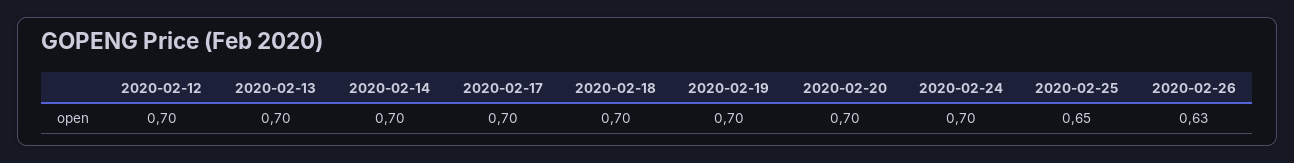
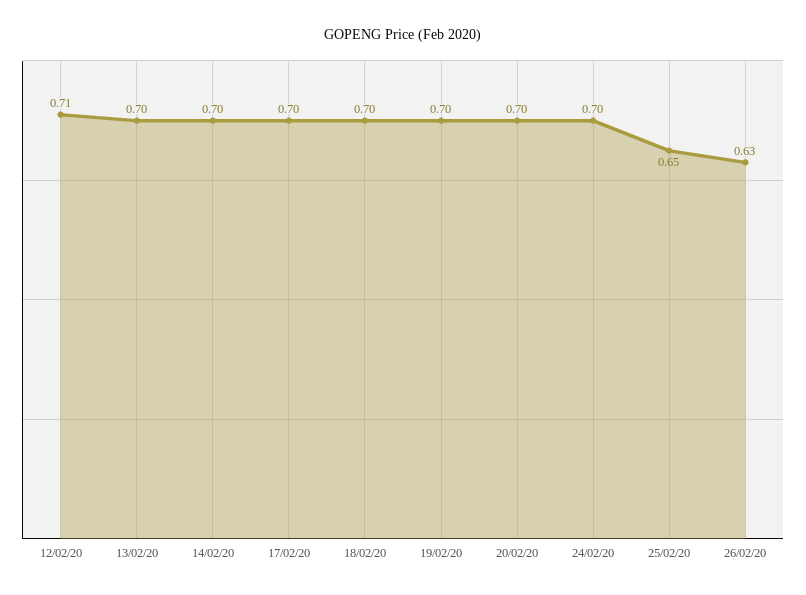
2020-02-12: 0.7 -> 0.71

